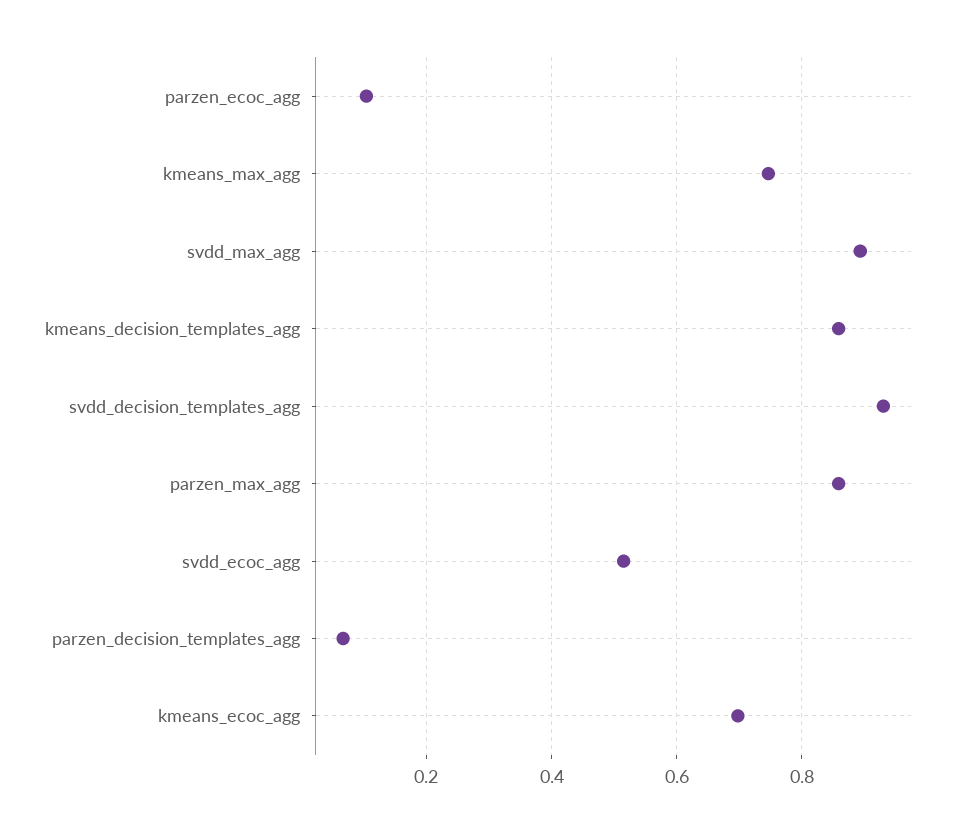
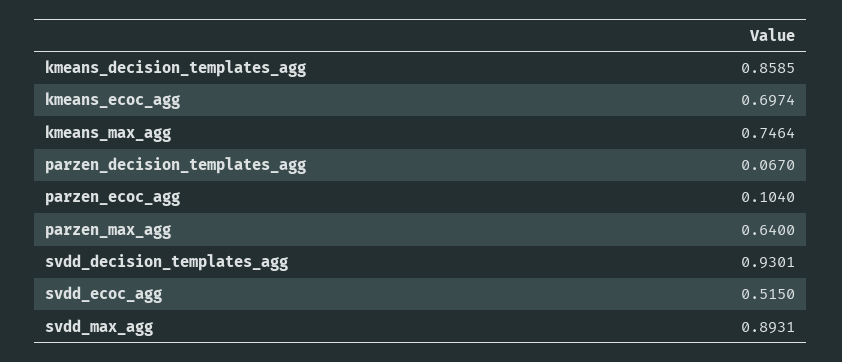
parzen_max_agg: 0.86 -> 0.64

